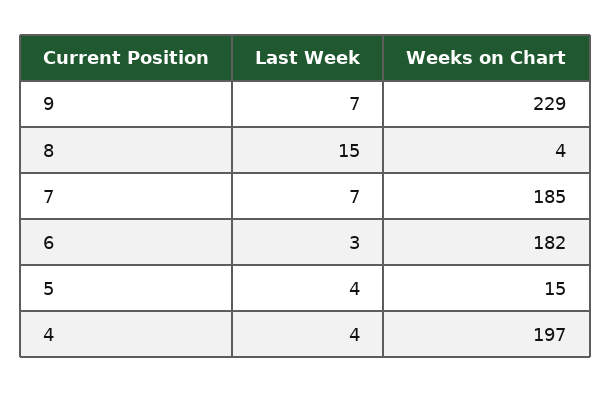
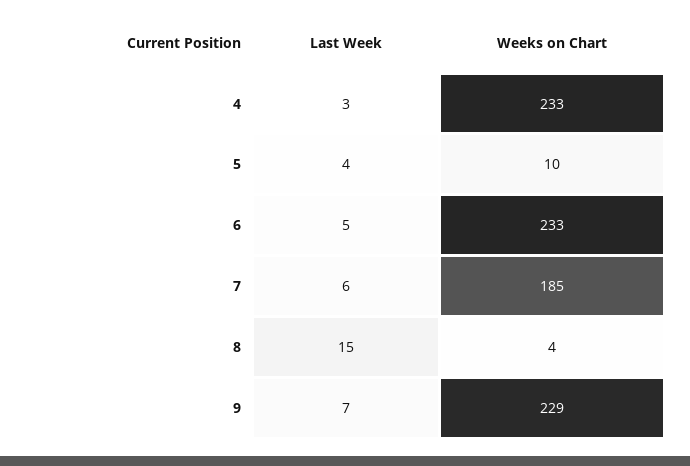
Last Week, 7: 7 -> 6
Last Week, 6: 3 -> 5
Weeks on Chart, 6: 182 -> 233
Weeks on Chart, 5: 15 -> 10
Last Week, 4: 4 -> 3
Weeks on Chart, 4: 197 -> 233

